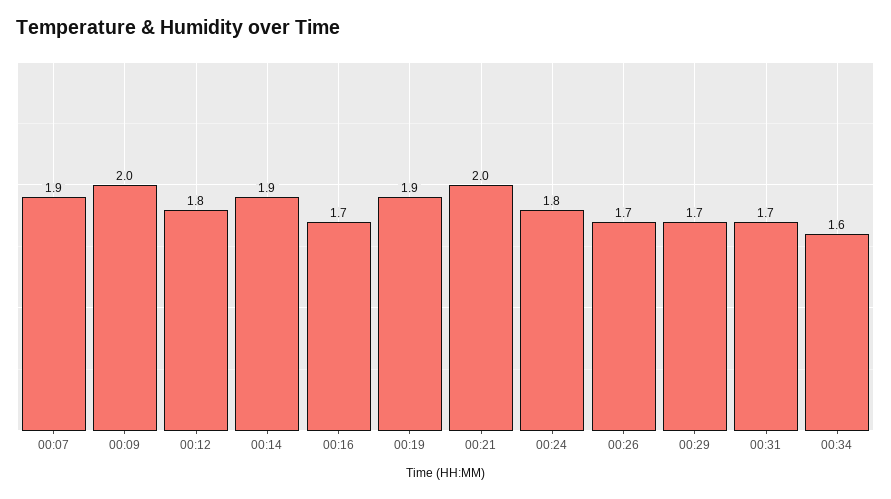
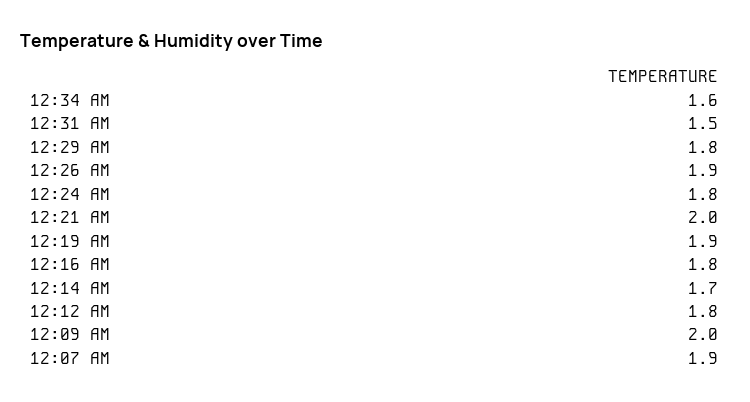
00:14: 1.9 -> 1.7
00:16: 1.7 -> 1.8
00:26: 1.7 -> 1.9
00:29: 1.7 -> 1.8
00:31: 1.7 -> 1.5

